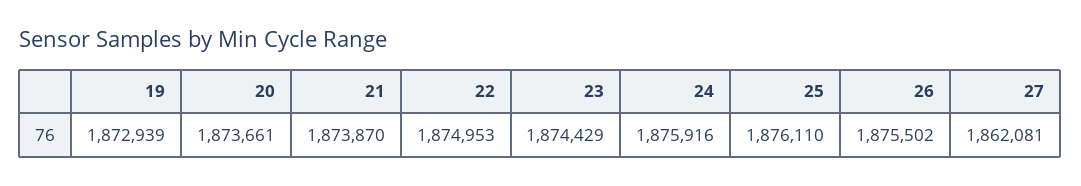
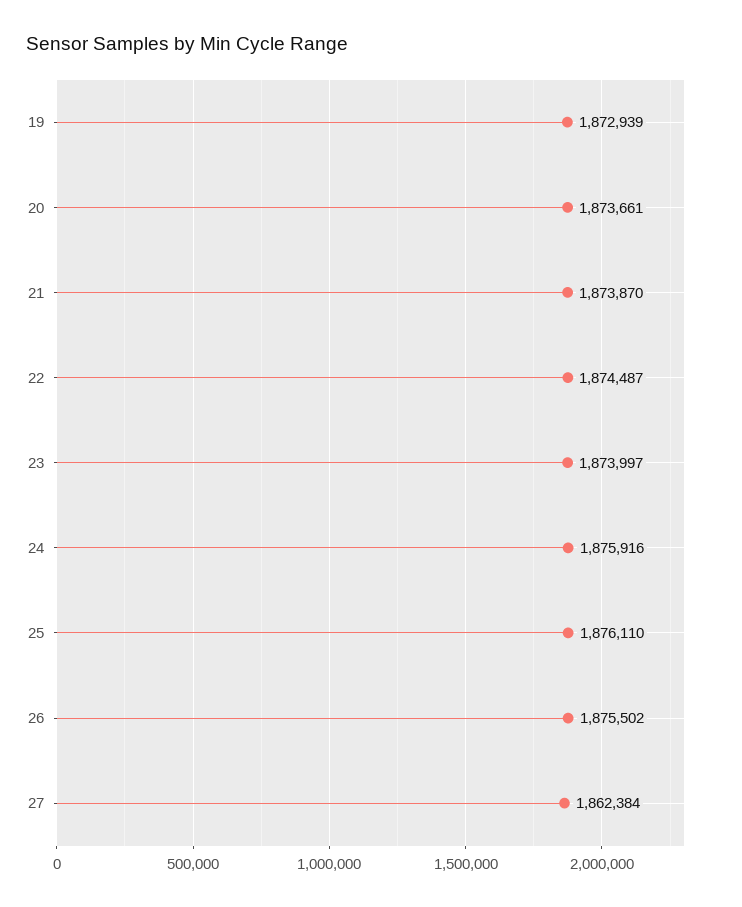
22: 1874953 -> 1874487
23: 1874429 -> 1873997
27: 1862081 -> 1862384

